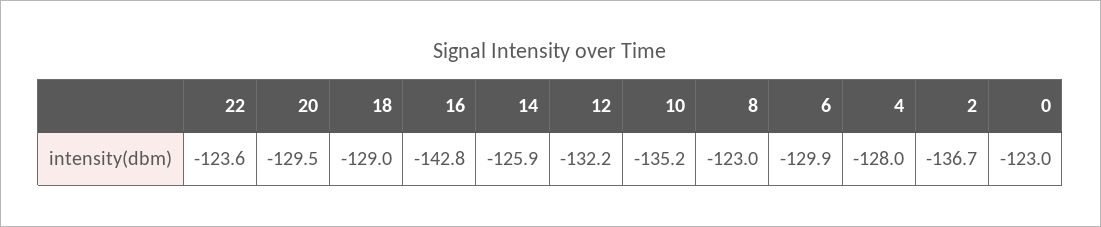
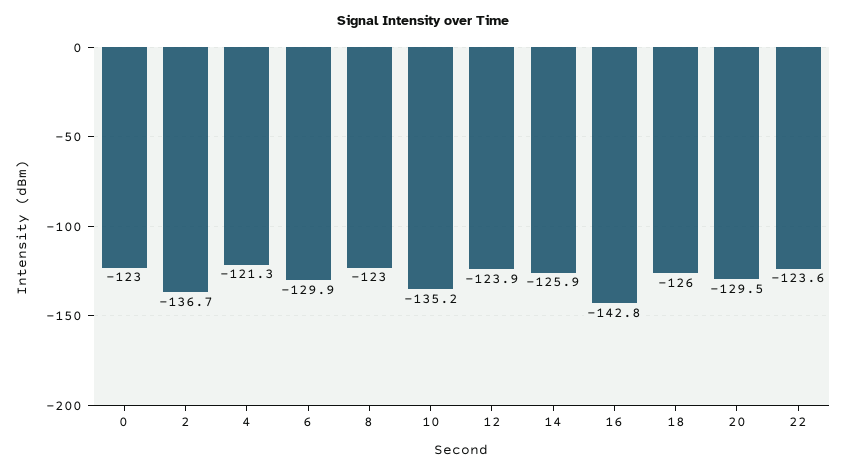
18: -129 -> -126
12: -132.2 -> -123.9
4: -128 -> -121.3

